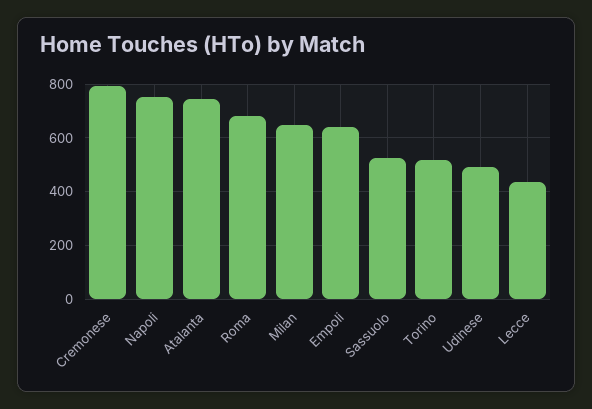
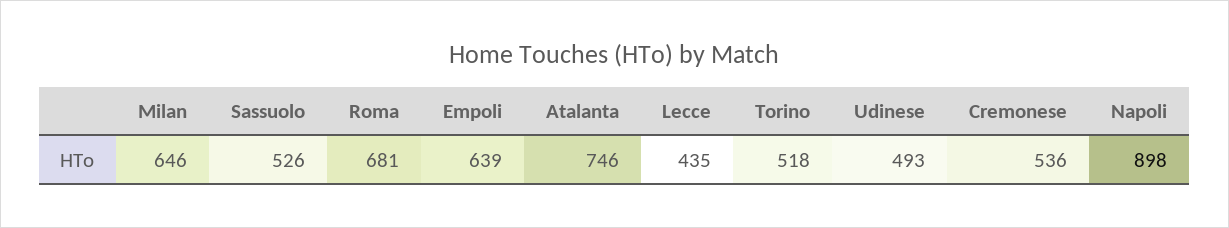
Cremonese: 800 -> 536
Napoli: 750 -> 898

